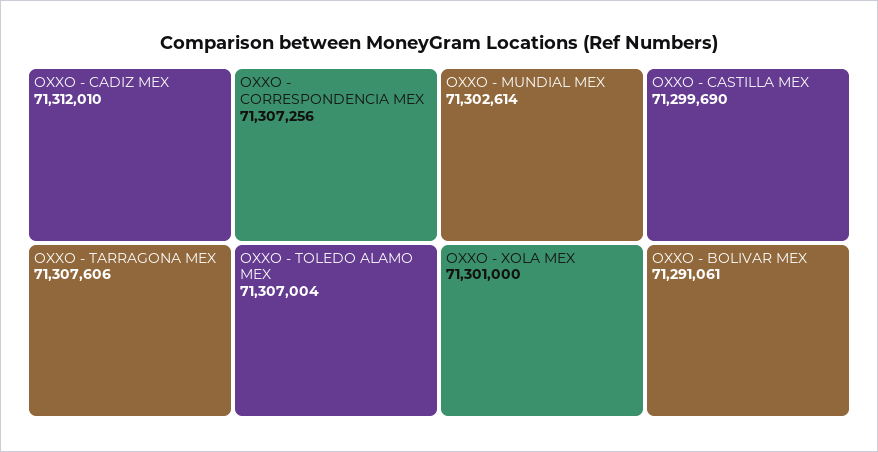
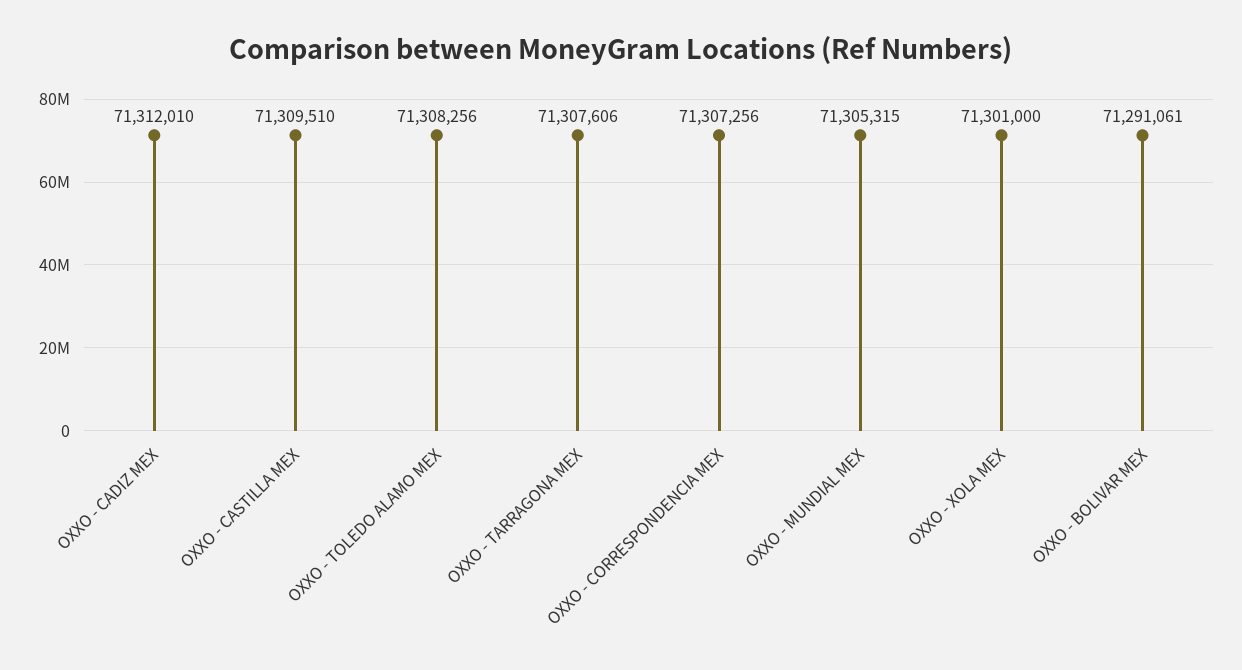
OXXO - TOLEDO ALAMO MEX: 71307004 -> 71308256
OXXO - MUNDIAL MEX: 71302614 -> 71305315
OXXO - CASTILLA MEX: 71299690 -> 71309510

